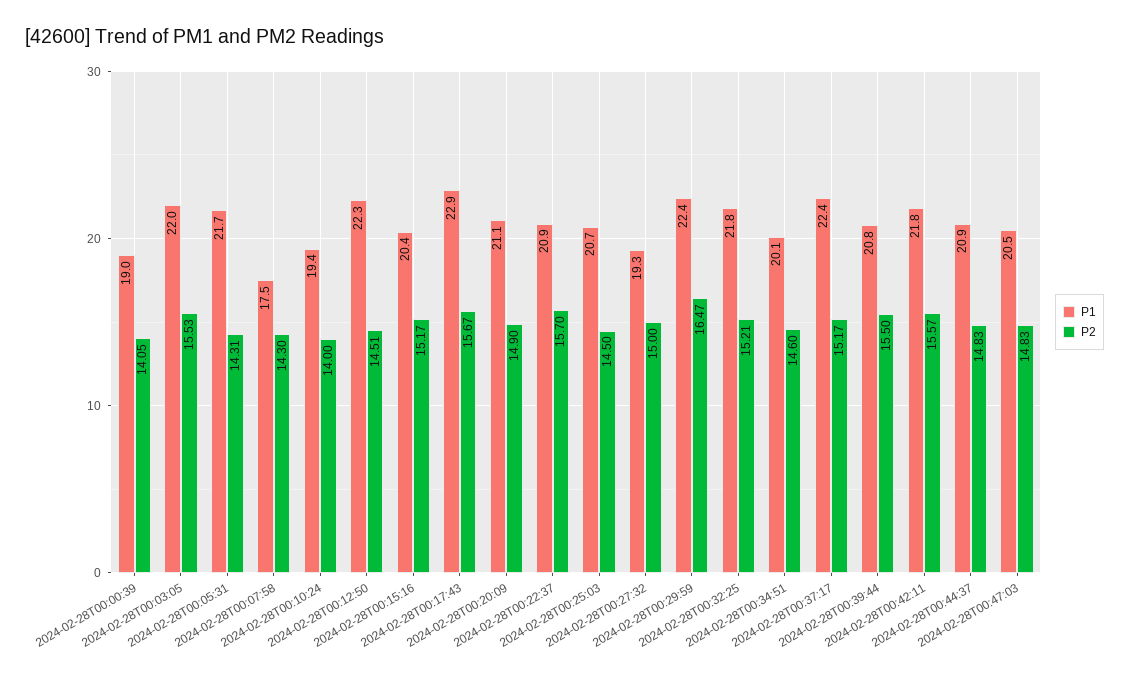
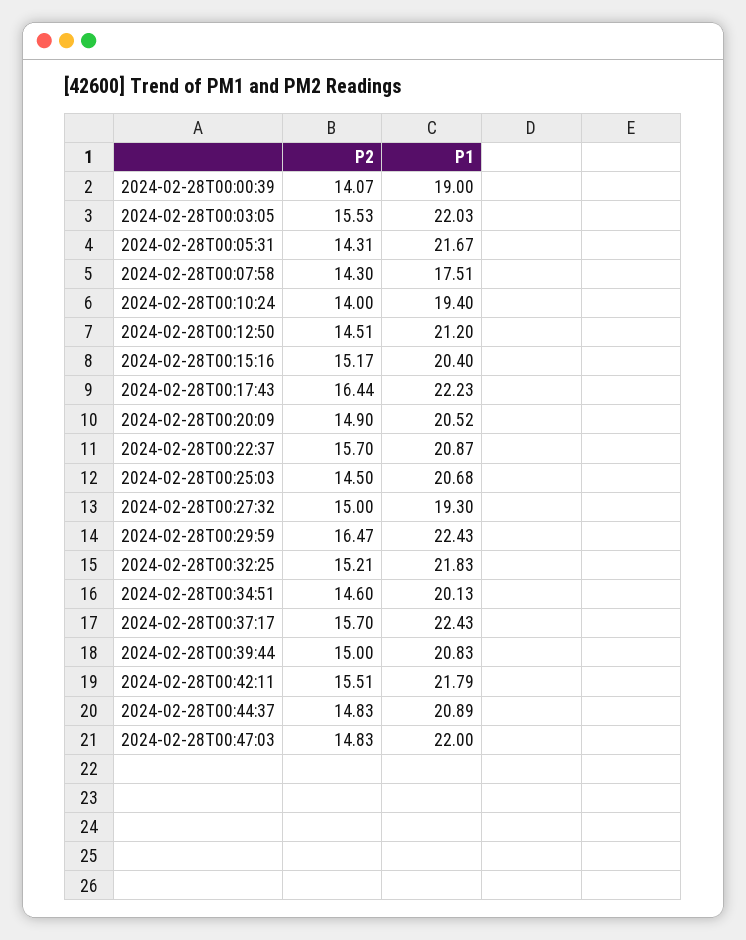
P2, 2024-02-28T00:00:39: 14.05 -> 14.07
P1, 2024-02-28T00:12:50: 22.3 -> 21.2
P1, 2024-02-28T00:17:43: 22.9 -> 22.23
P2, 2024-02-28T00:17:43: 15.67 -> 16.44
P1, 2024-02-28T00:20:09: 21.1 -> 20.52
P2, 2024-02-28T00:37:17: 15.17 -> 15.7
P2, 2024-02-28T00:39:44: 15.5 -> 15
P2, 2024-02-28T00:42:11: 15.57 -> 15.51
P1, 2024-02-28T00:47:03: 20.5 -> 22

